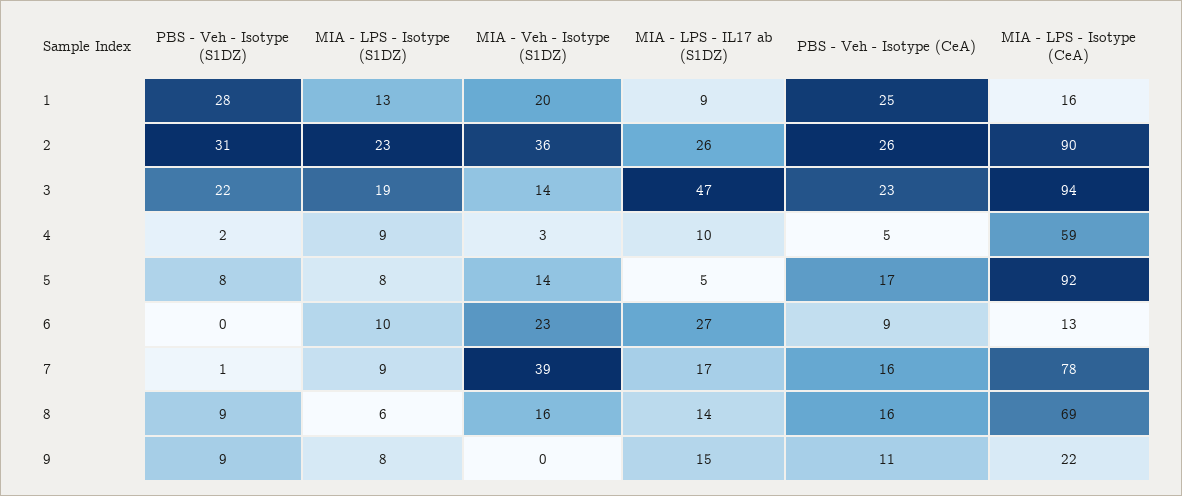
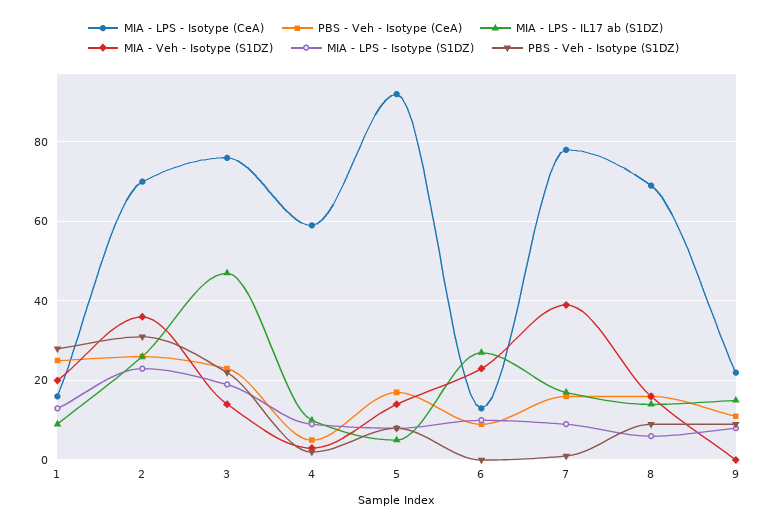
MIA - LPS - Isotype (CeA), 2: 90 -> 70
MIA - LPS - Isotype (CeA), 3: 94 -> 75

